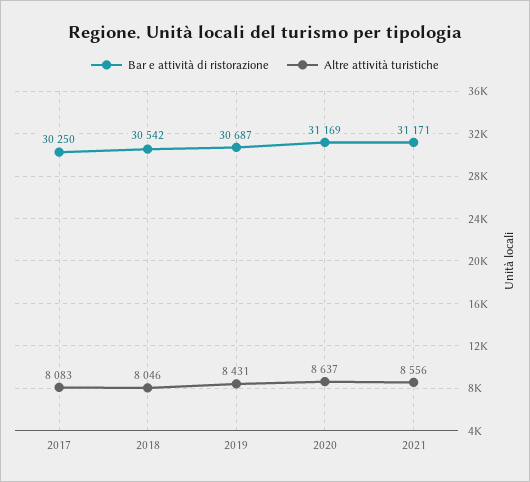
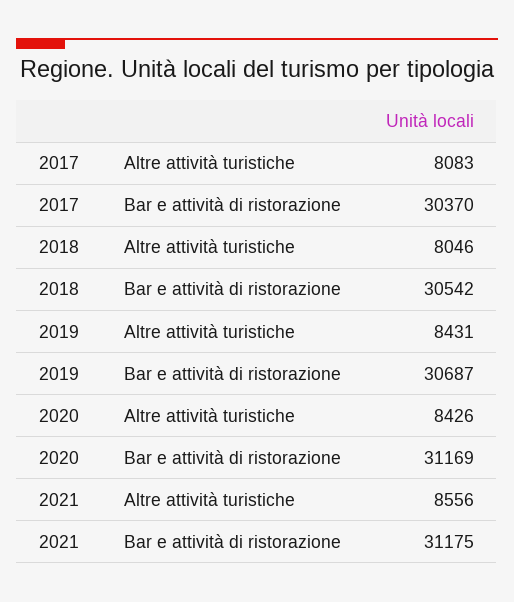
Bar e attività di ristorazione, 2017: 30250 -> 30370
Altre attività turistiche, 2020: 8637 -> 8426
Bar e attività di ristorazione, 2021: 31171 -> 31175

